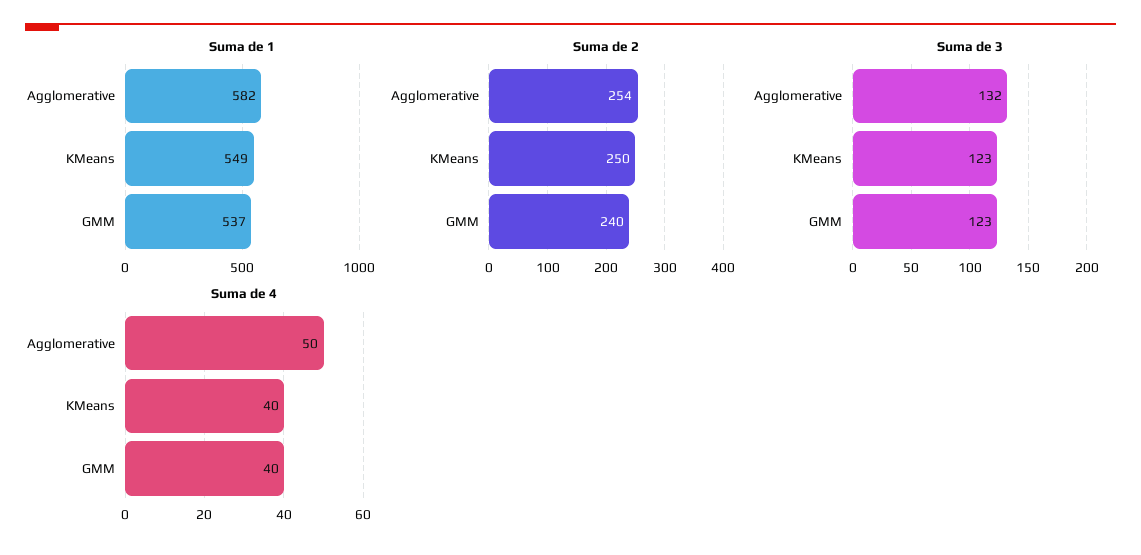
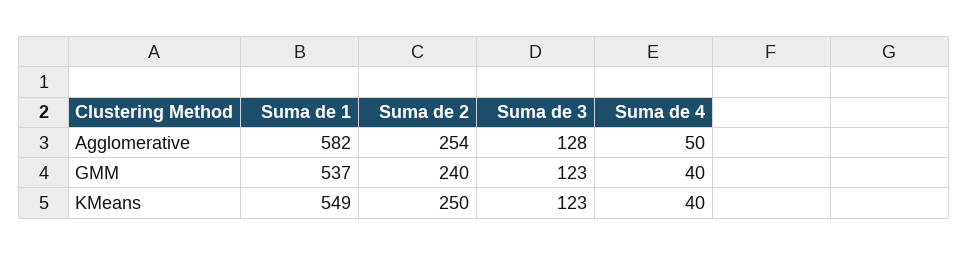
Suma de 3, Agglomerative: 132 -> 128

